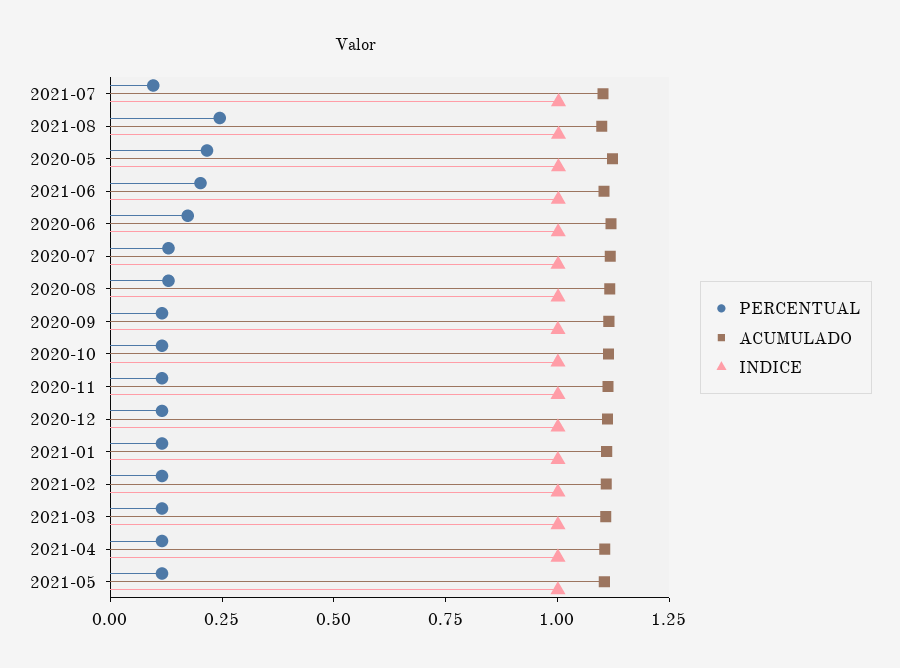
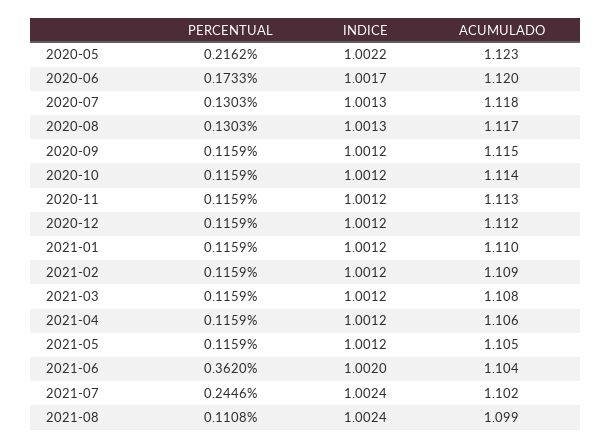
PERCENTUAL, 2021-07: 0.1 -> 0.2446
PERCENTUAL, 2021-08: 0.25 -> 0.1108
PERCENTUAL, 2021-06: 0.2 -> 0.362

